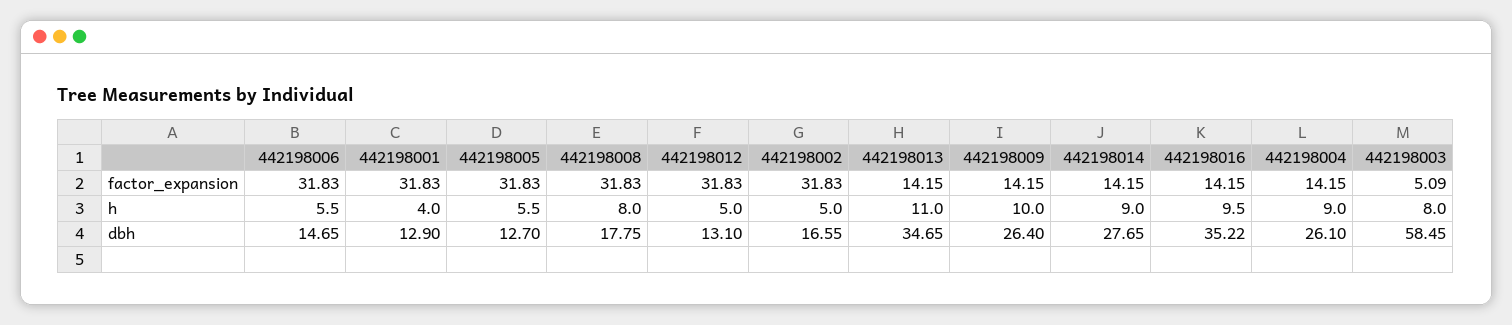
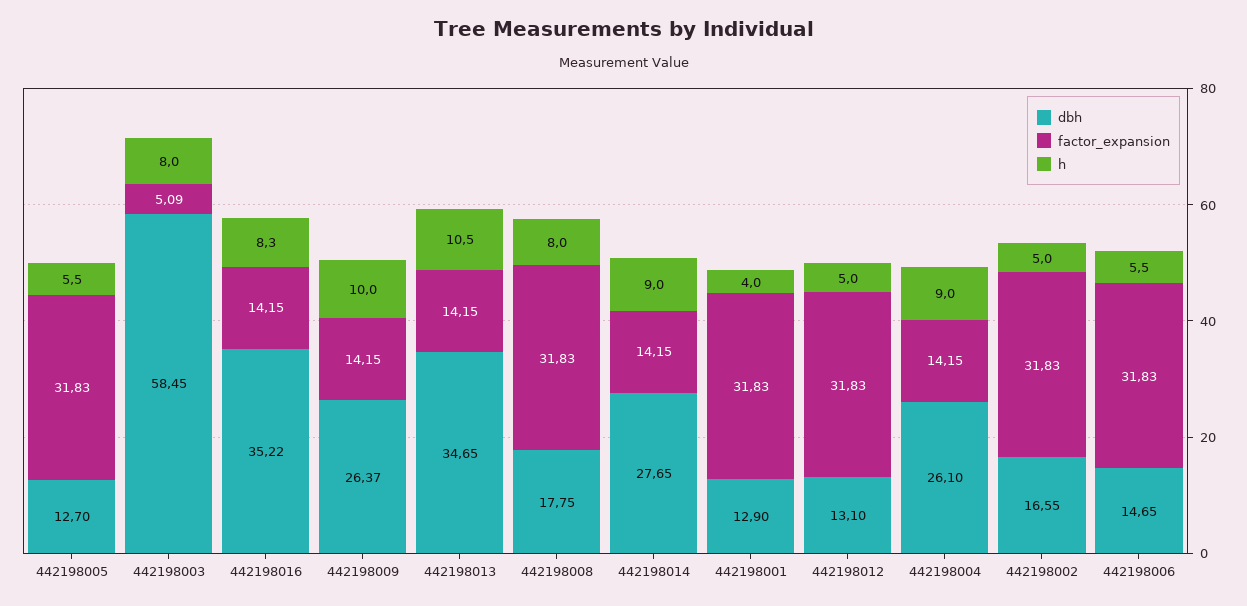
h, 442198013: 11 -> 10.5
h, 442198016: 9.5 -> 8.3
dbh, 442198009: 26.4 -> 26.37

